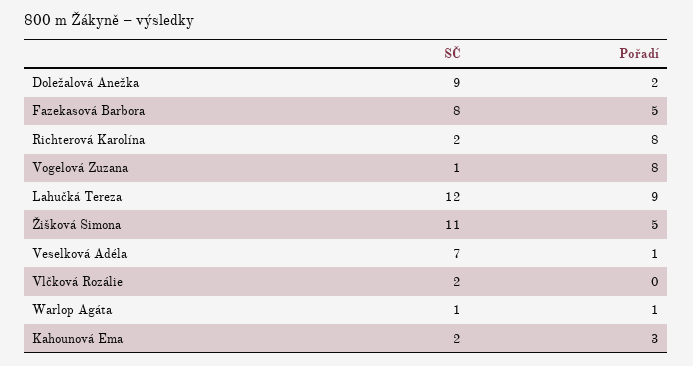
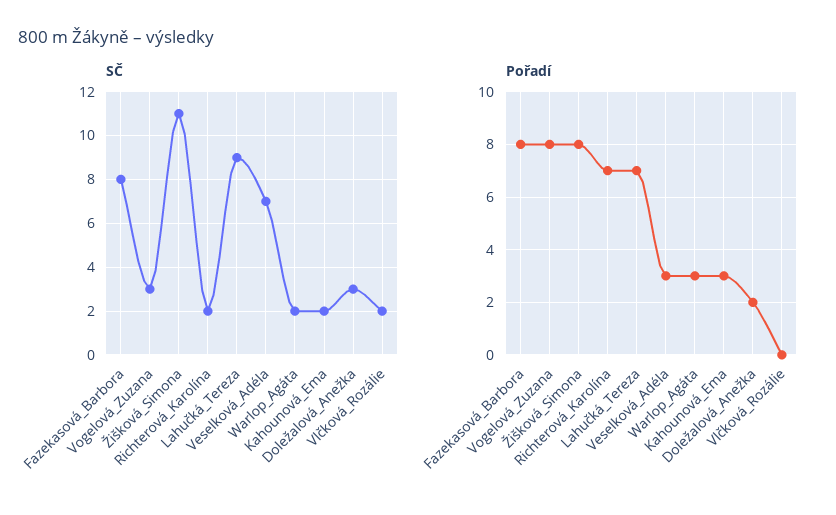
SČ, Doležalová Anežka: 9 -> 3
Pořadí, Fazekasová Barbora: 5 -> 8
Pořadí, Richterová Karolína: 8 -> 7
SČ, Vogelová Zuzana: 1 -> 3
SČ, Lahučká Tereza: 12 -> 9
Pořadí, Lahučká Tereza: 9 -> 7
Pořadí, Žišková Simona: 5 -> 8
Pořadí, Veselková Adéla: 1 -> 3
SČ, Warlop Agáta: 1 -> 2
Pořadí, Warlop Agáta: 1 -> 3

